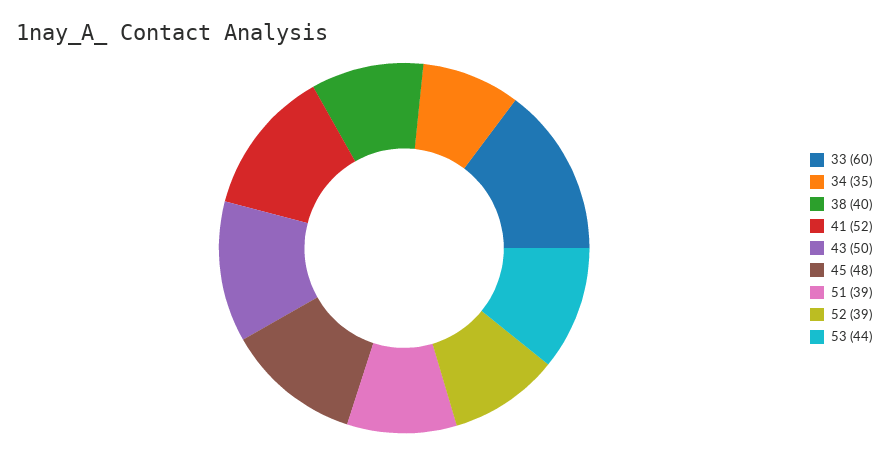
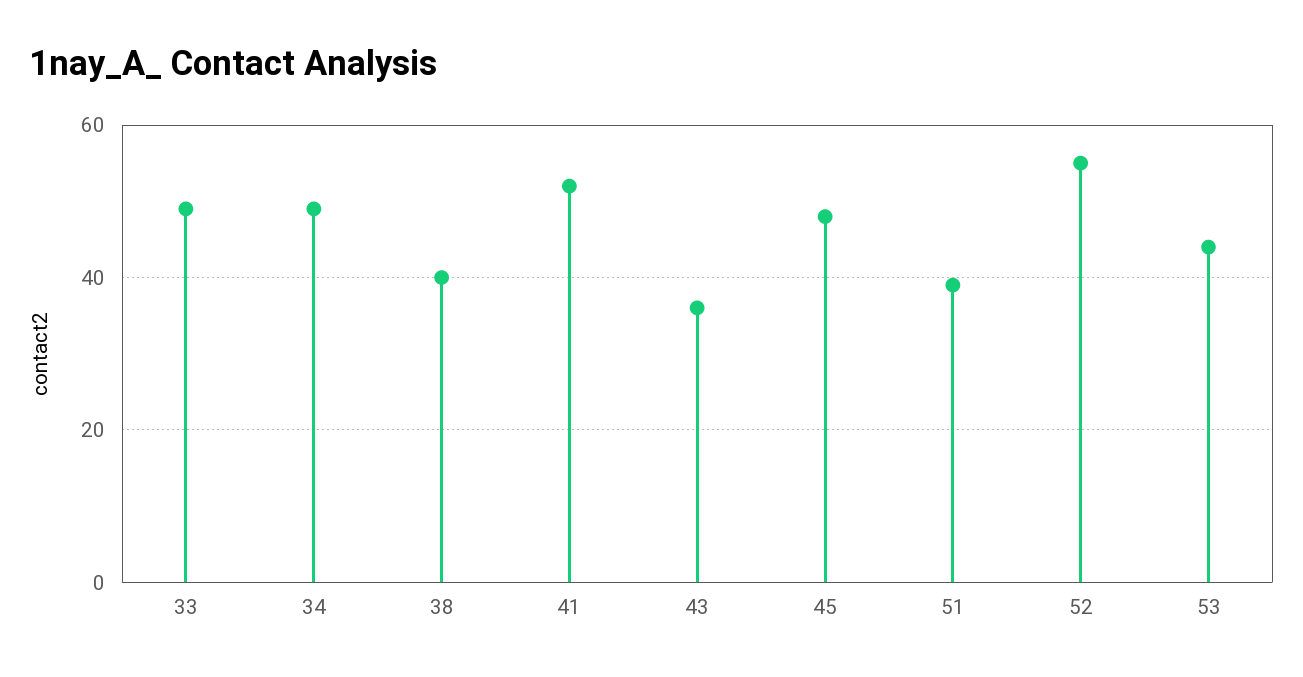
33: 60 -> 50
34: 35 -> 50
43: 50 -> 35
52: 39 -> 55

